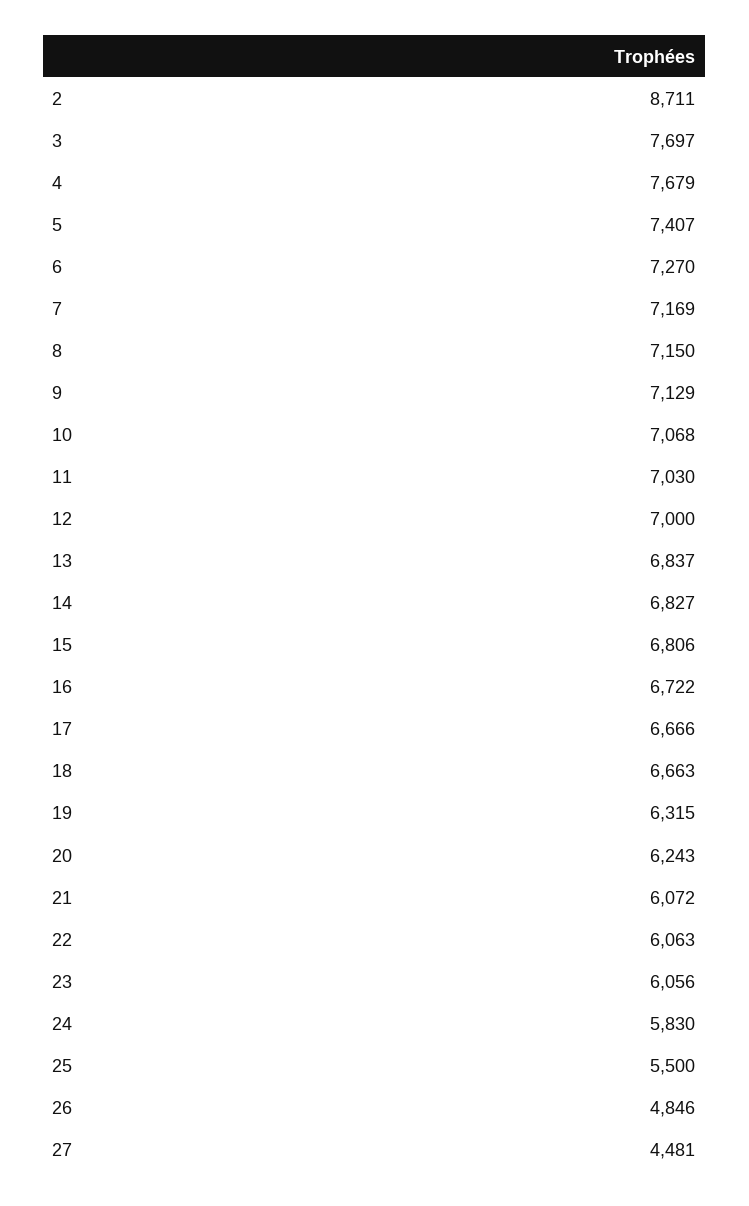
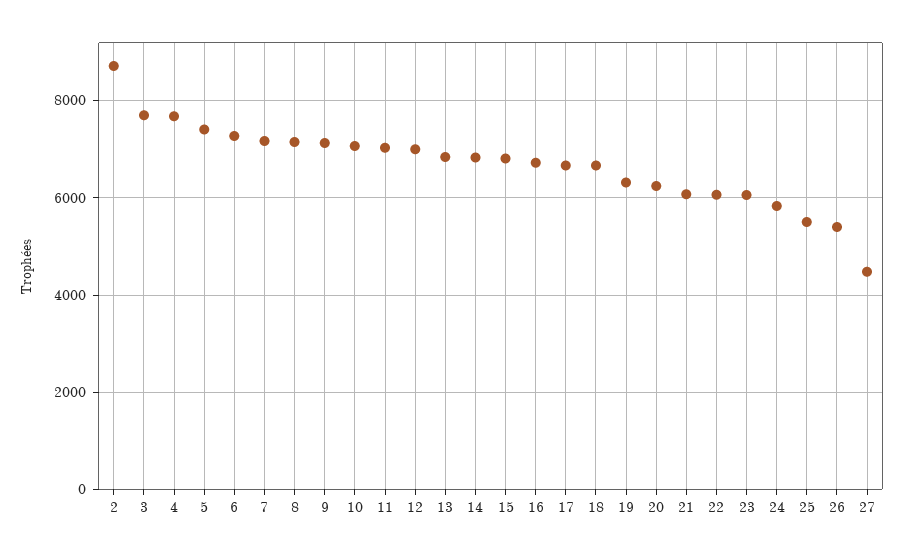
26: 4846 -> 5400

